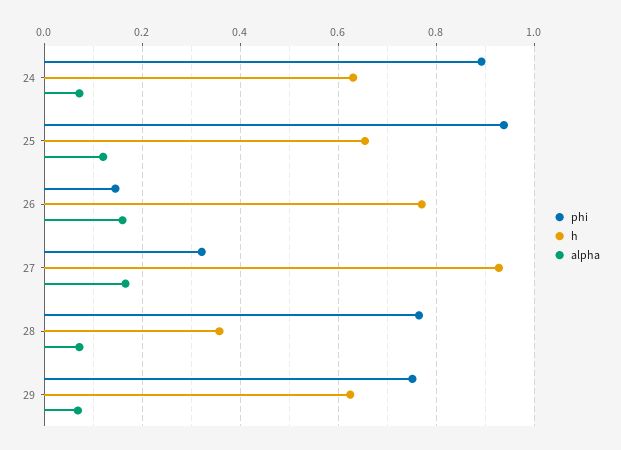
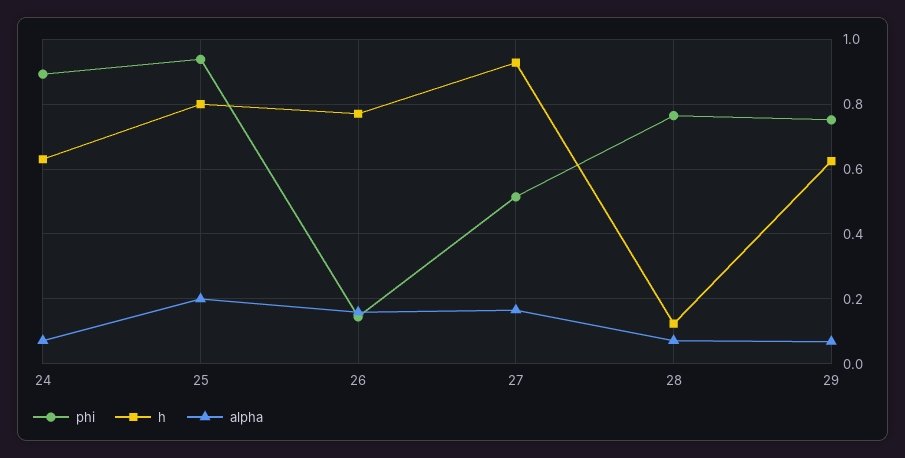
h, 25: 0.66 -> 0.8
alpha, 25: 0.12 -> 0.2
phi, 27: 0.32 -> 0.52
h, 28: 0.36 -> 0.12

